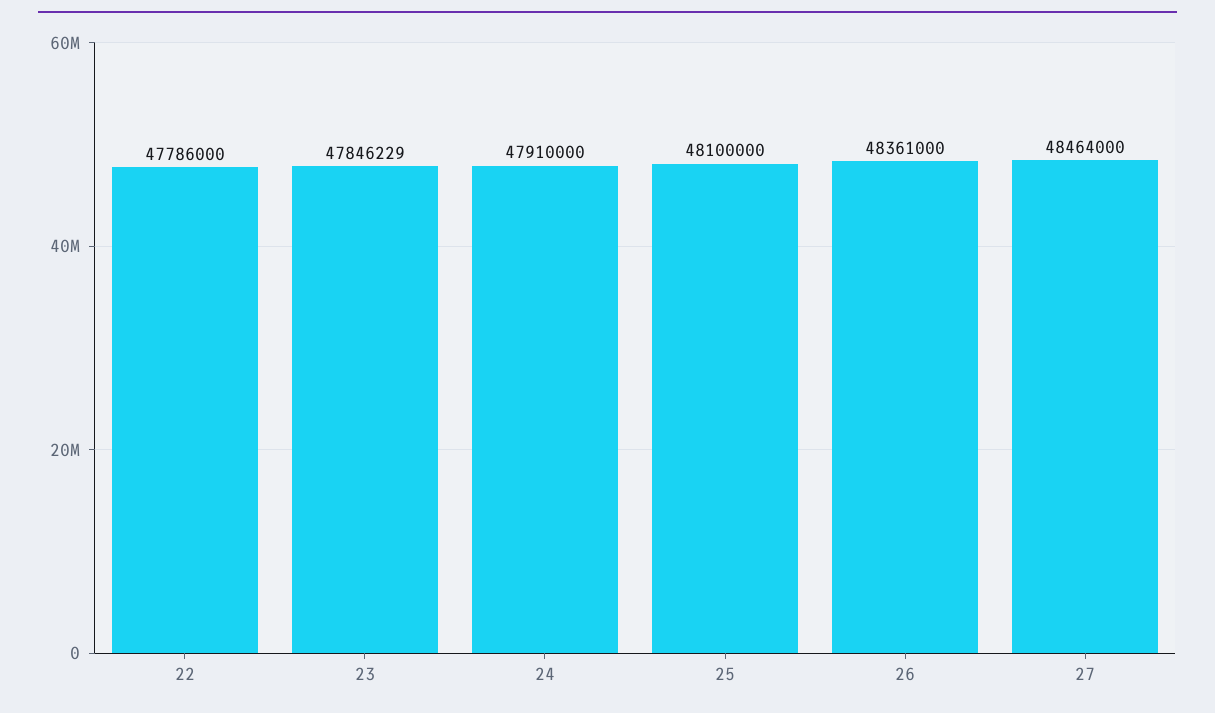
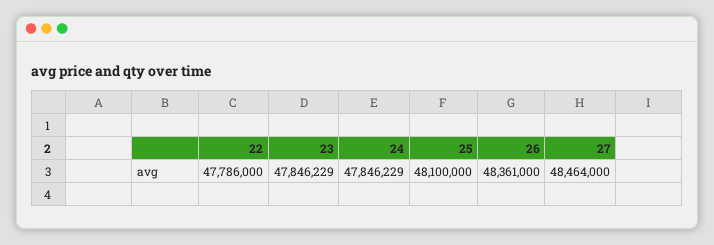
24: 47910000 -> 47846229

